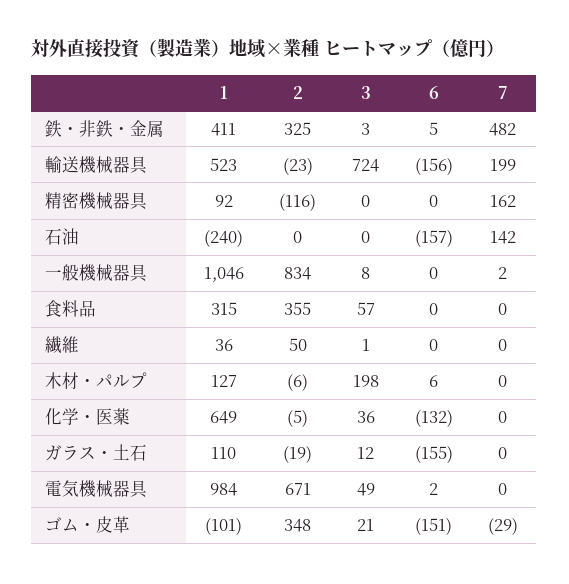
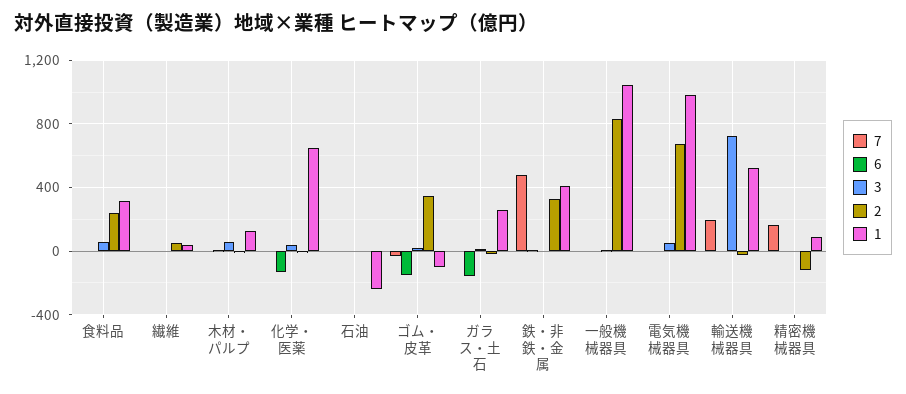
6, 輸送機械器具: -156 -> 0
6, 石油: -157 -> 0
7, 石油: 142 -> 0
2, 食料品: 355 -> 250
3, 木材・パルプ: 198 -> 50
1, ガラス・土石: 110 -> 250

